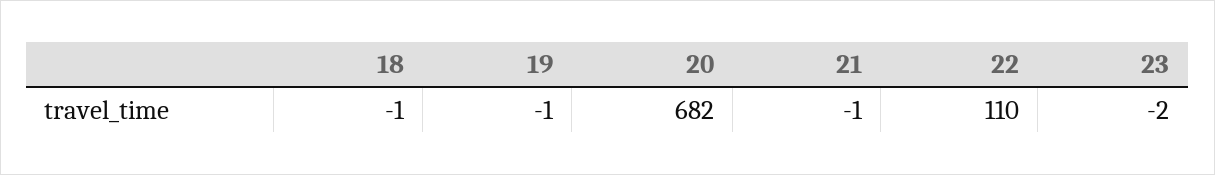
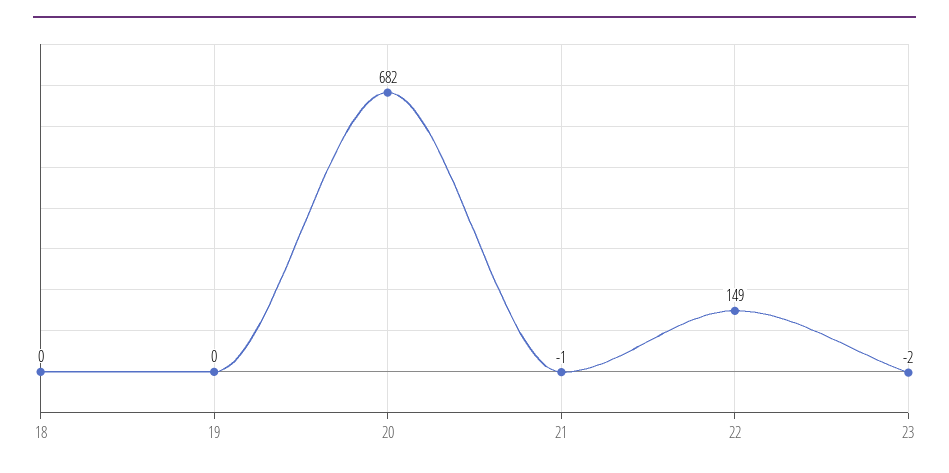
18: -1 -> 0
19: -1 -> 0
22: 110 -> 149

